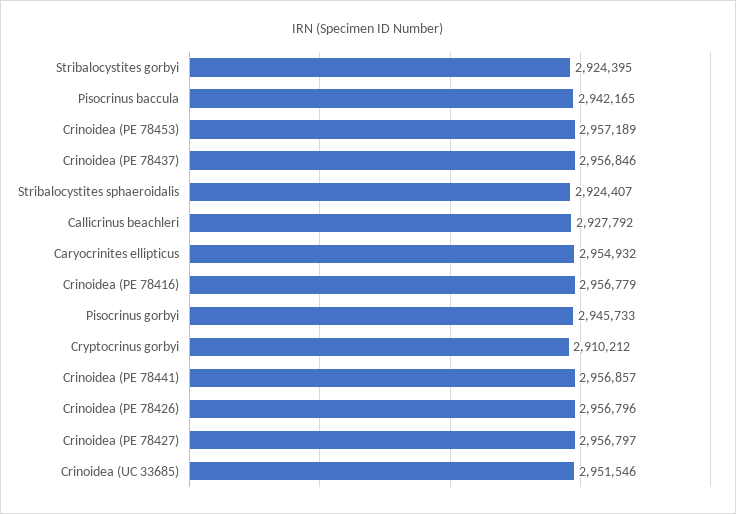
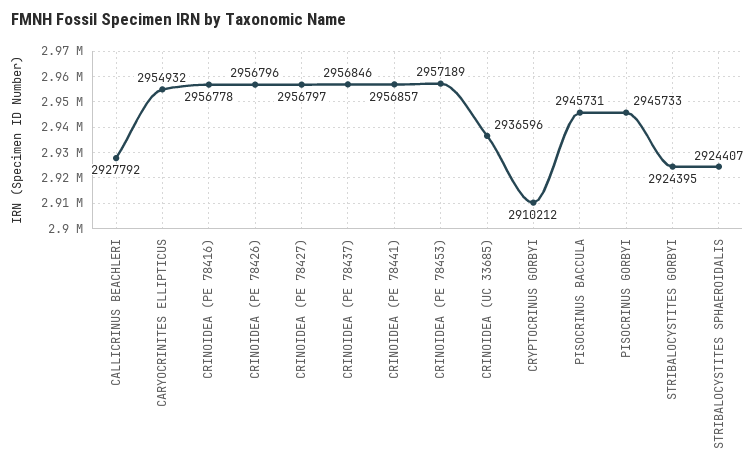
Pisocrinus baccula: 2942165 -> 2945731
Crinoidea (PE 78416): 2956779 -> 2956778
Crinoidea (UC 33685): 2951546 -> 2936596

